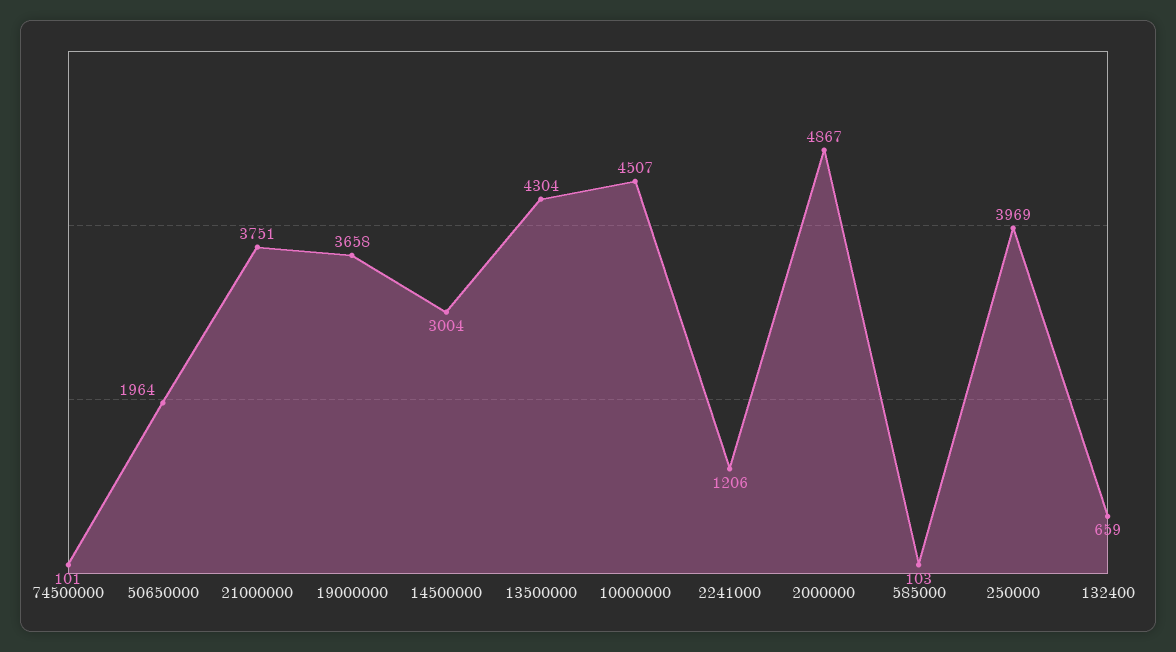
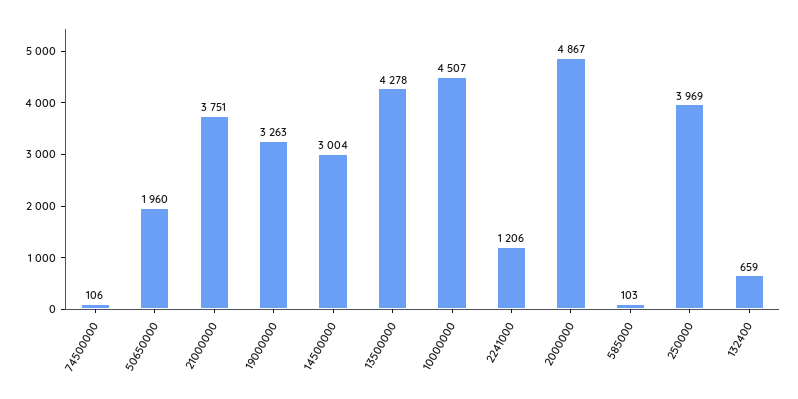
74500000: 101 -> 106
50650000: 1964 -> 1960
19000000: 3658 -> 3263
13500000: 4304 -> 4278

